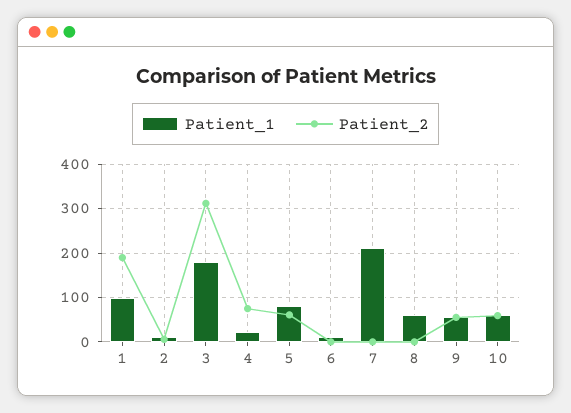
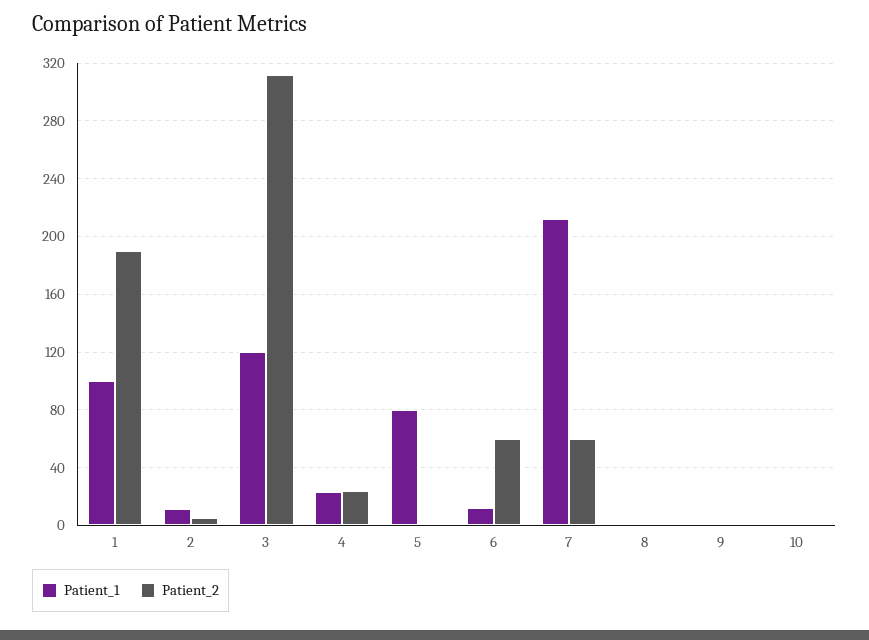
Patient_1, 3: 180 -> 120
Patient_2, 4: 80 -> 25
Patient_2, 5: 60 -> 0
Patient_2, 6: 0 -> 60
Patient_2, 7: 0 -> 60
Patient_1, 8: 60 -> 0
Patient_1, 9: 60 -> 0
Patient_2, 9: 60 -> 0
Patient_1, 10: 60 -> 0
Patient_2, 10: 60 -> 0

